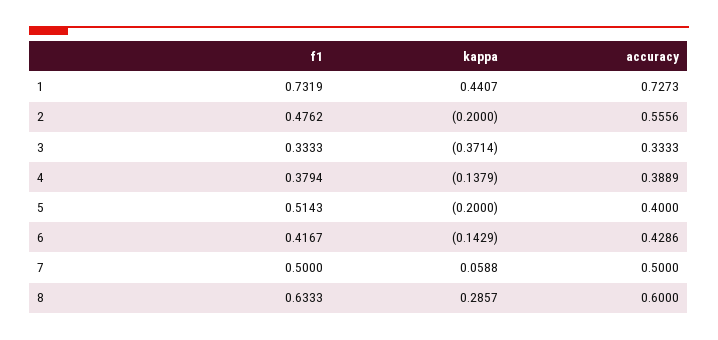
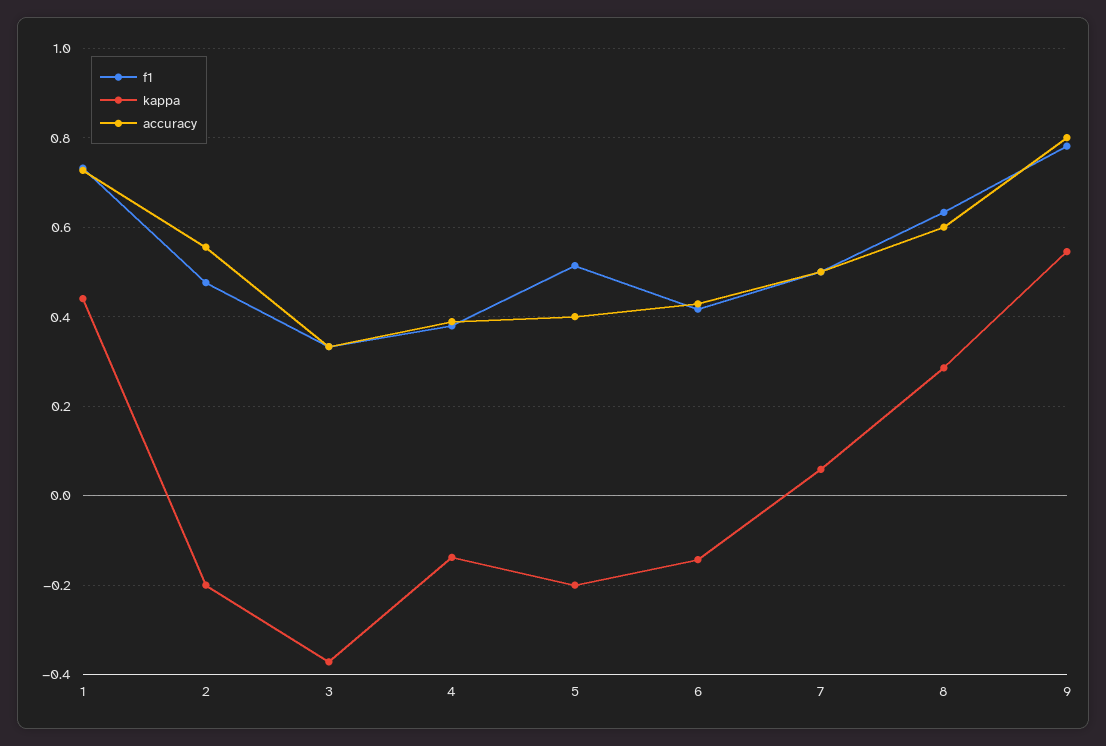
f1, 9: none -> 0.78
kappa, 9: none -> 0.54
accuracy, 9: none -> 0.8

